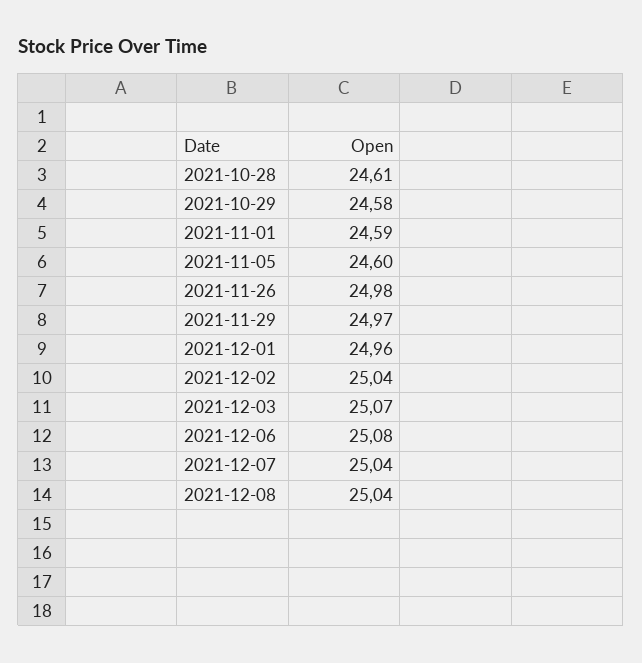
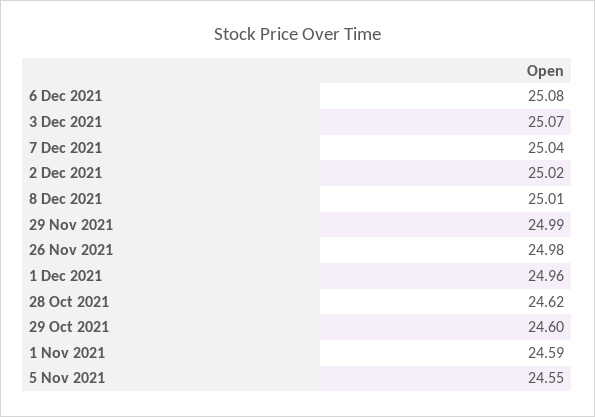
2021-10-28: 24.61 -> 24.62
2021-10-29: 24.58 -> 24.6
2021-11-05: 24.6 -> 24.55
2021-11-29: 24.97 -> 24.99
2021-12-02: 25.04 -> 25.02
2021-12-08: 25.04 -> 25.01

